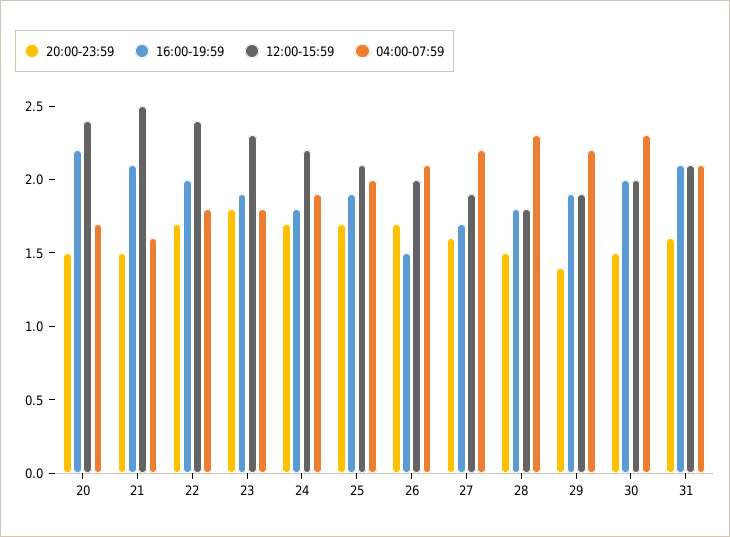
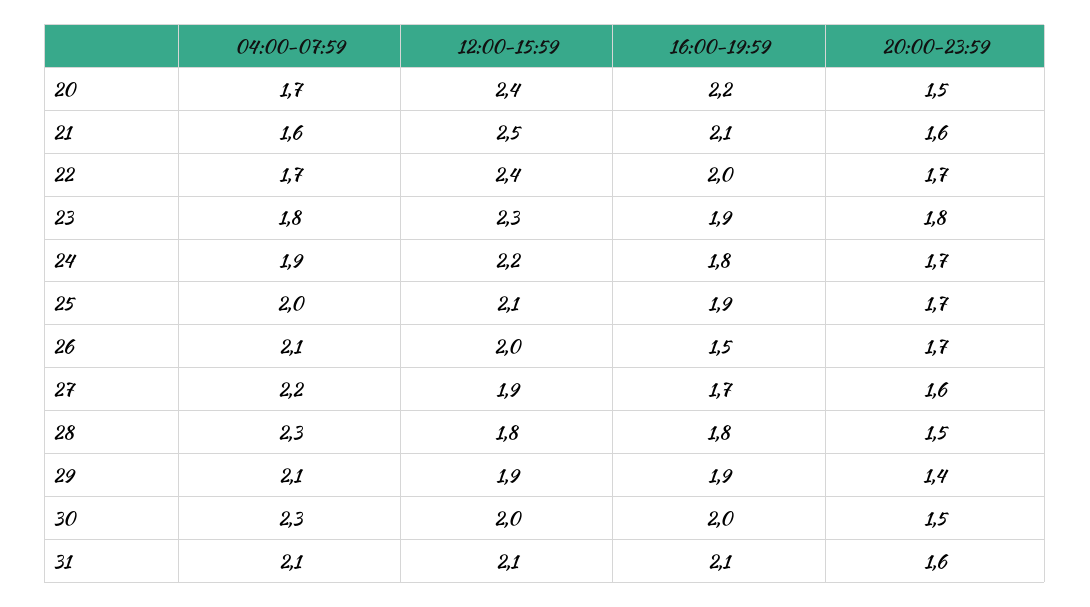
20:00-23:59, 21: 1.5 -> 1.6
04:00-07:59, 22: 1.8 -> 1.7
04:00-07:59, 29: 2.2 -> 2.1

